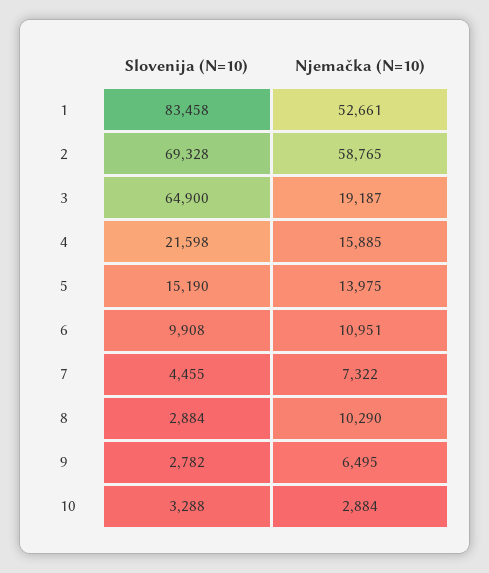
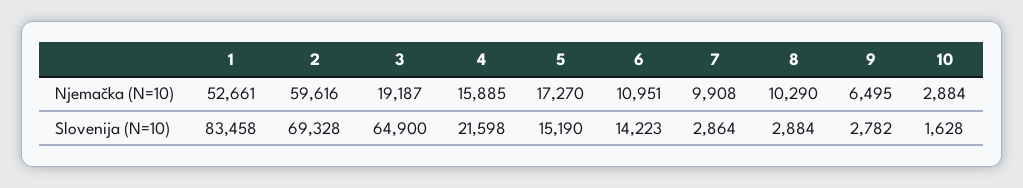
Njemačka (N=10), 2: 58765 -> 59616
Njemačka (N=10), 5: 13975 -> 17270
Slovenija (N=10), 6: 9908 -> 14223
Slovenija (N=10), 7: 4455 -> 2864
Njemačka (N=10), 7: 7322 -> 9908
Slovenija (N=10), 10: 3288 -> 1628

